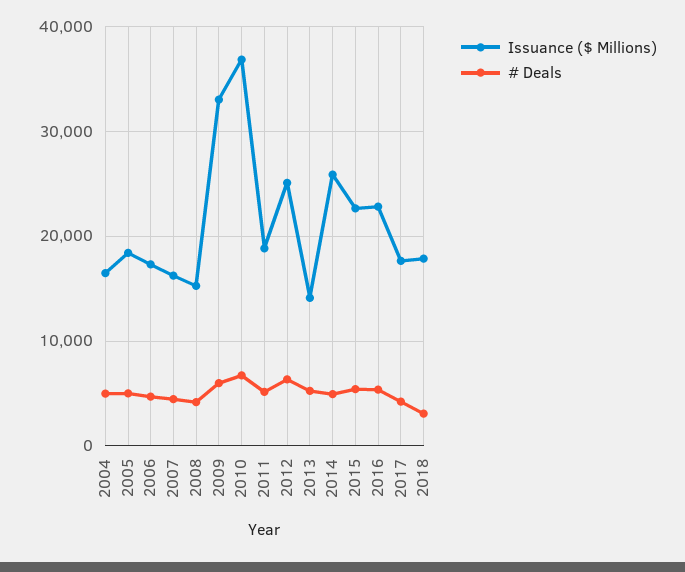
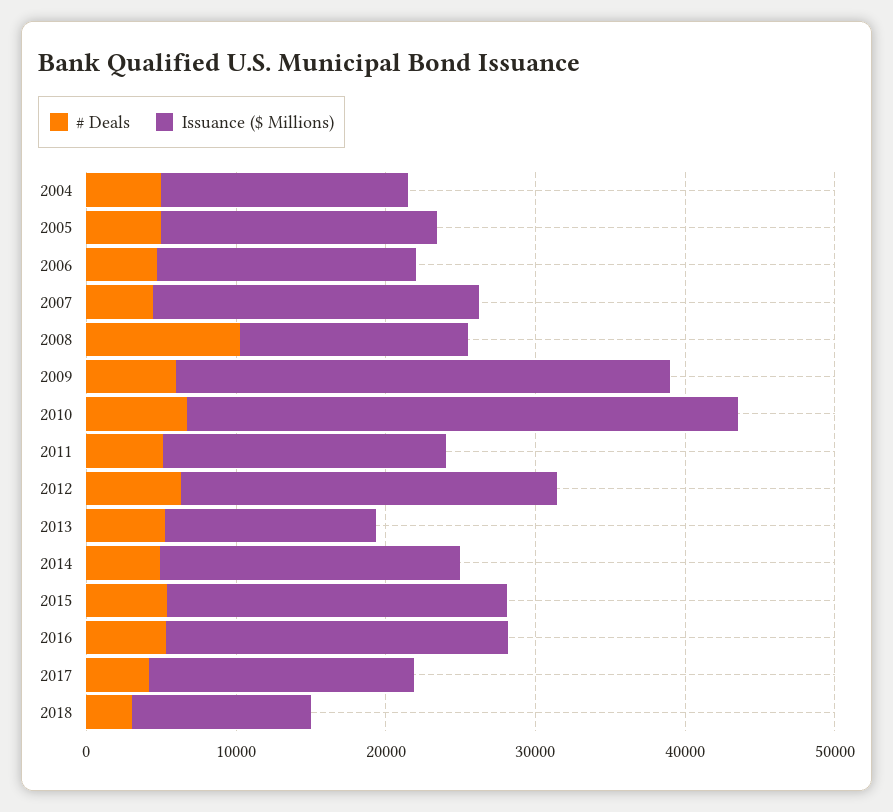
Issuance ($ Millions), 2007: 16000 -> 22000
# Deals, 2008: 4000 -> 10000
Issuance ($ Millions), 2014: 26000 -> 20000
Issuance ($ Millions), 2018: 18000 -> 12000

